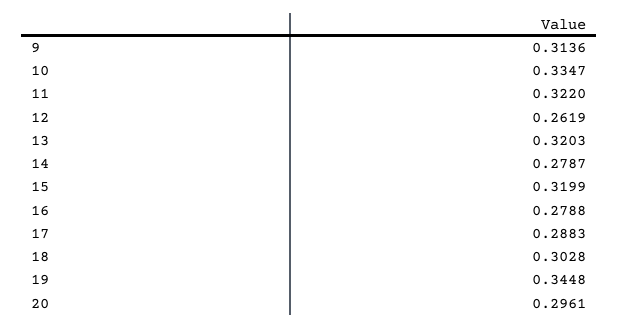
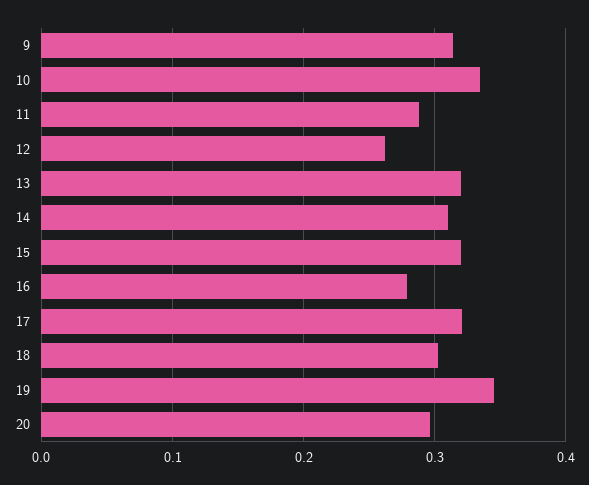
11: 0.322 -> 0.29
14: 0.2787 -> 0.31
17: 0.2883 -> 0.32

